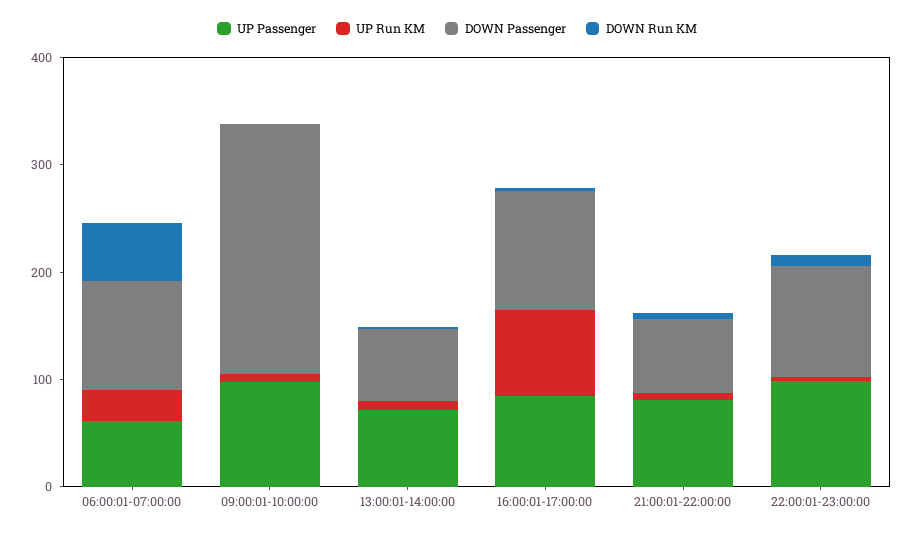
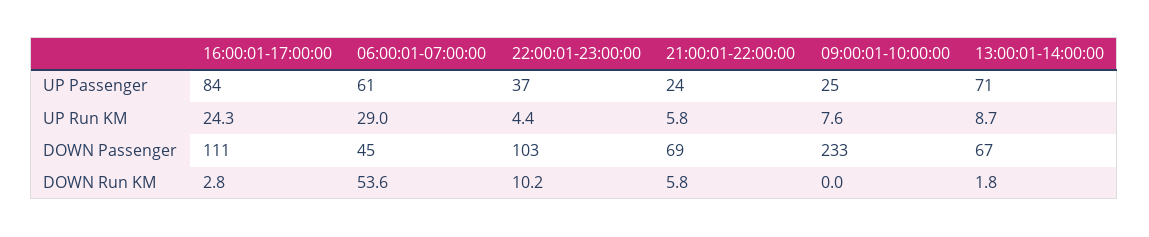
DOWN Passenger, 06:00:01-07:00:00: 100 -> 45
UP Passenger, 09:00:01-10:00:00: 100 -> 25
UP Run KM, 16:00:01-17:00:00: 80 -> 24.3
UP Passenger, 21:00:01-22:00:00: 80 -> 24
UP Passenger, 22:00:01-23:00:00: 100 -> 37

